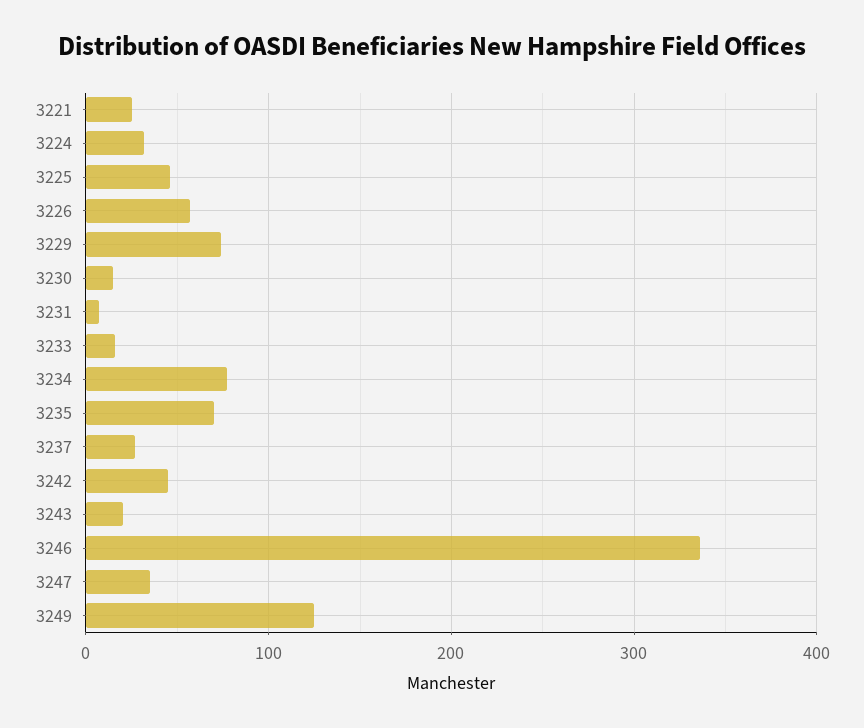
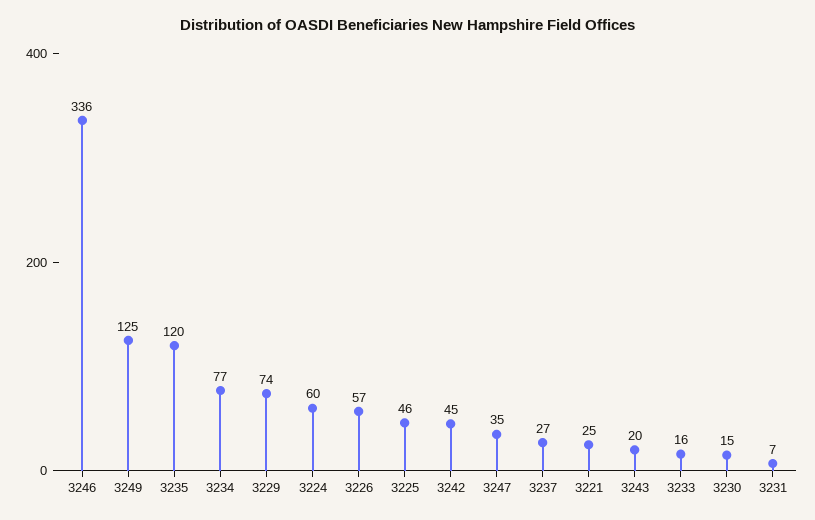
3224: 30 -> 60
3235: 70 -> 120

